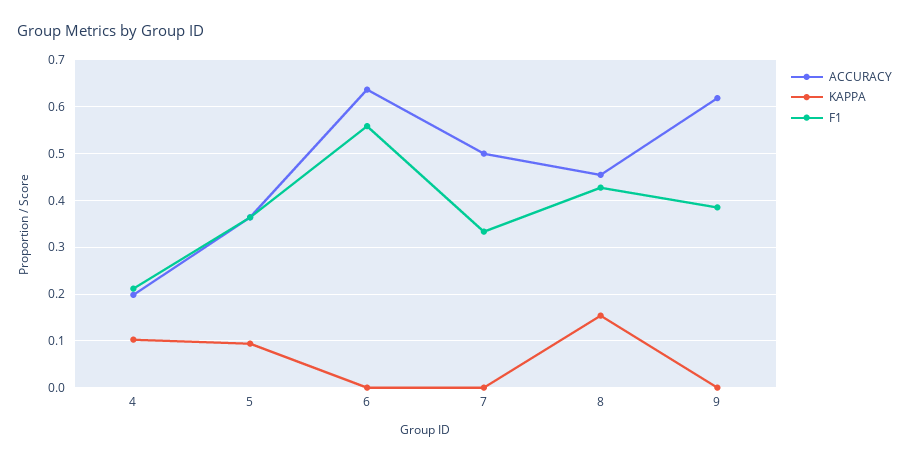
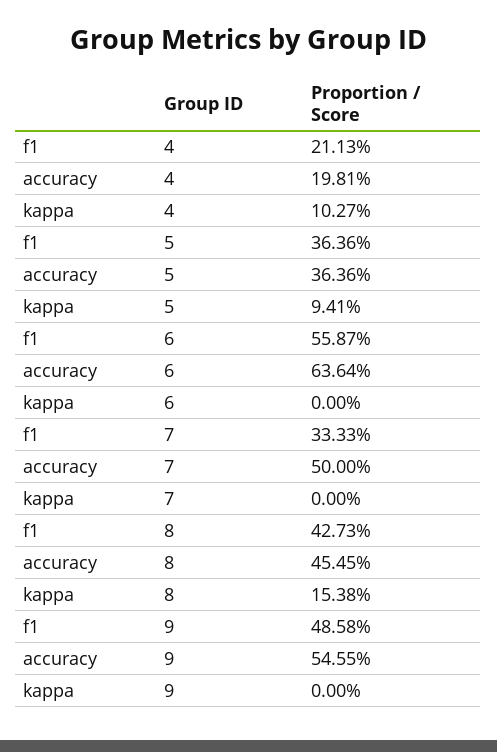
ACCURACY, 9: 0.62 -> 0.5455
F1, 9: 0.38 -> 0.4858

